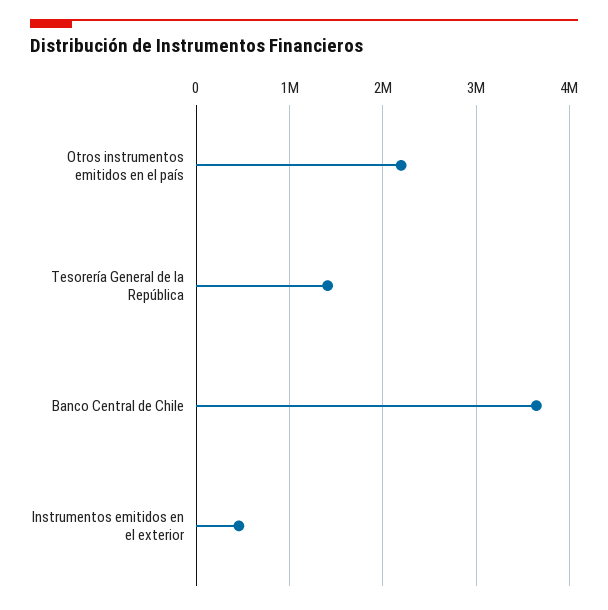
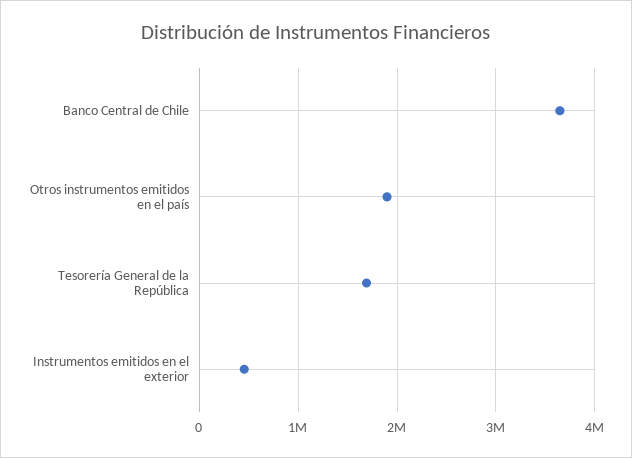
Otros instrumentos emitidos en el país: 2200000 -> 1900000
Tesorería General de la República: 1400000 -> 1700000

